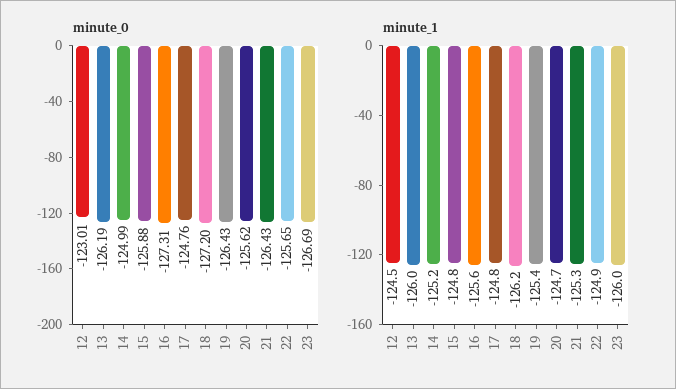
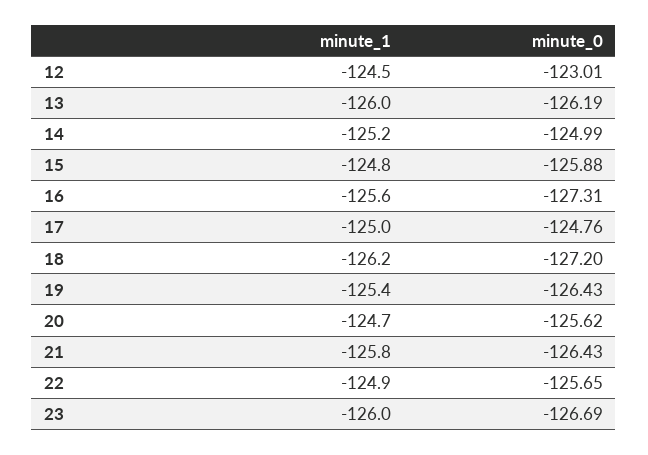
minute_1, 17: -124.8 -> -125
minute_1, 21: -125.3 -> -125.8

